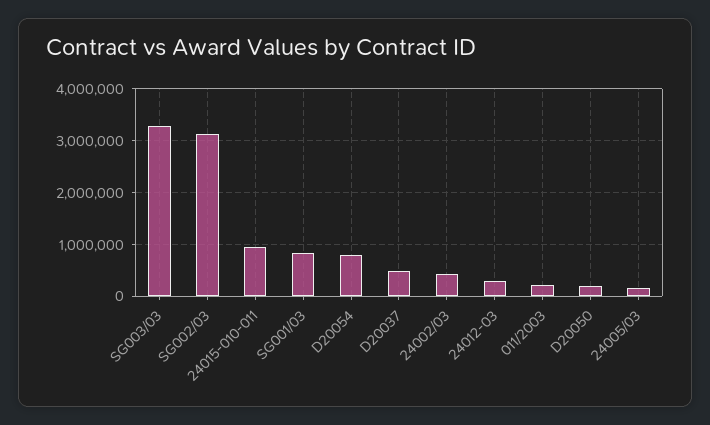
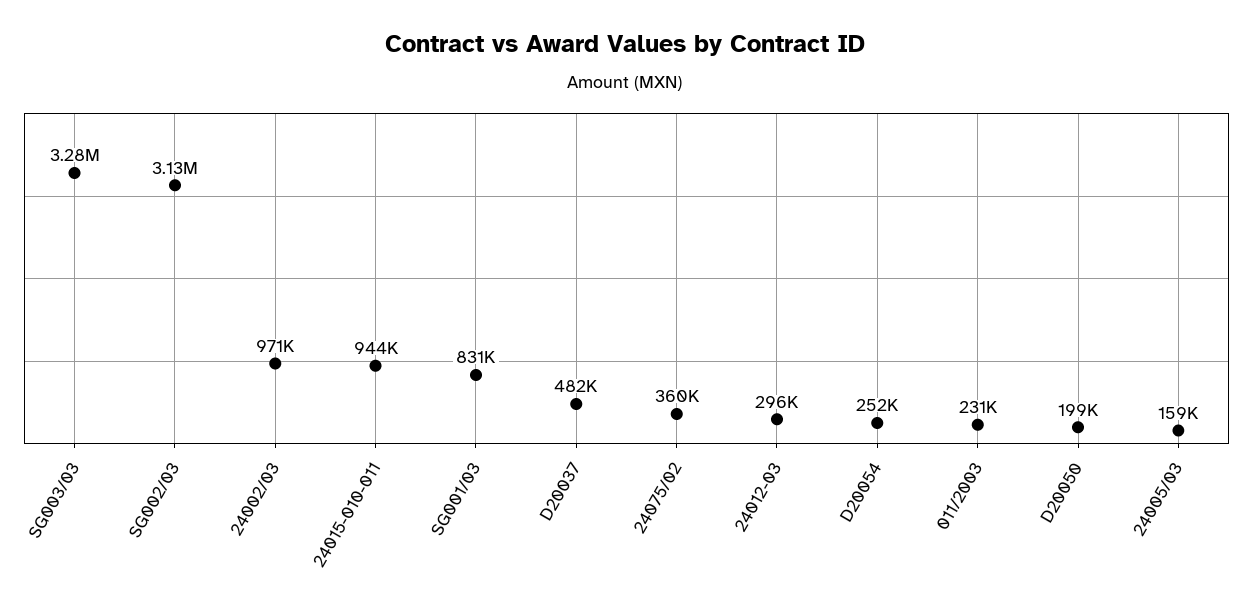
D20054: 800000 -> 252000
24002/03: 400000 -> 971000
24075/02: none -> 360000

